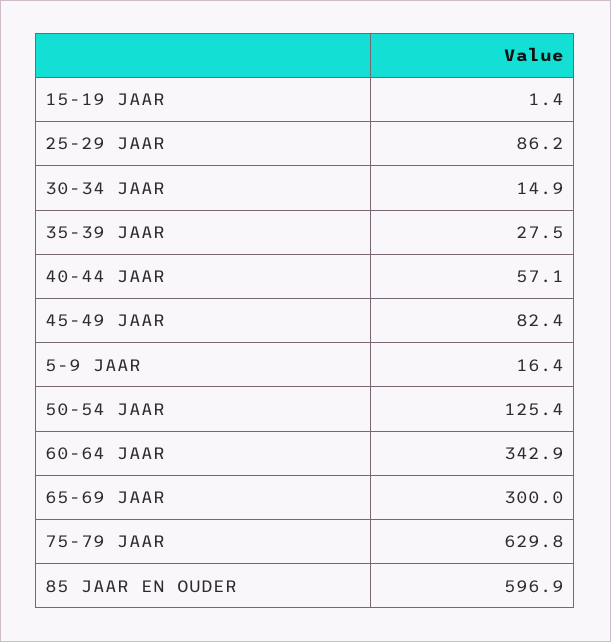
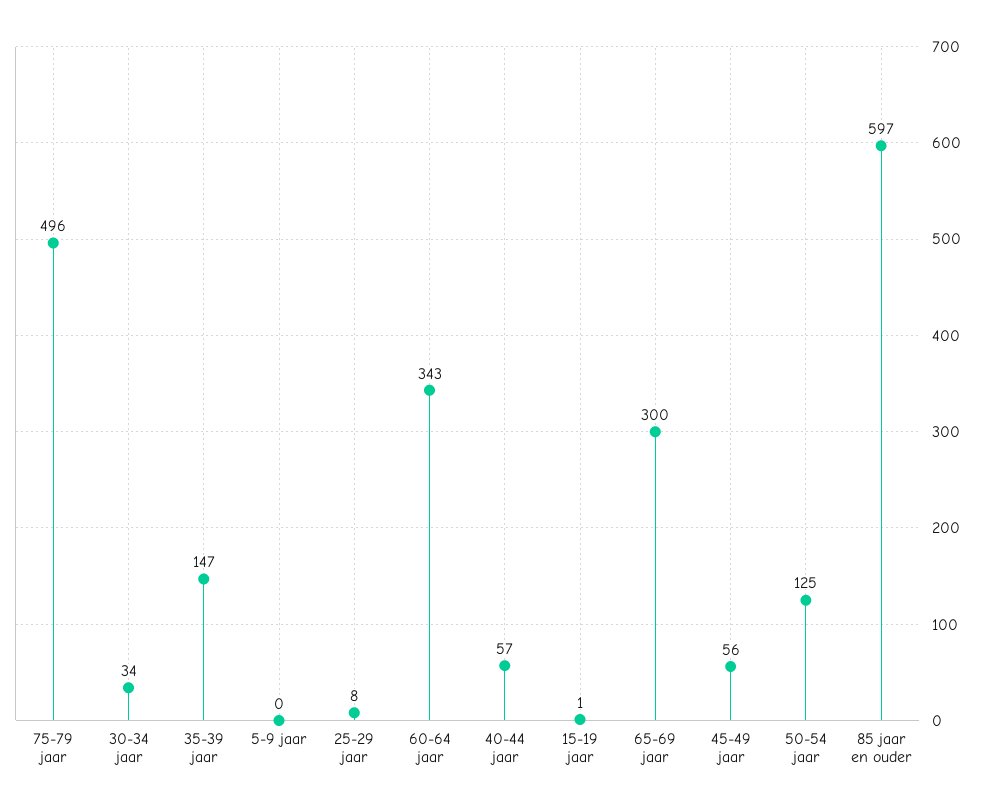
25-29 JAAR: 86.2 -> 8
30-34 JAAR: 14.9 -> 34
35-39 JAAR: 27.5 -> 147
45-49 JAAR: 82.4 -> 56
5-9 JAAR: 16.4 -> 0
75-79 JAAR: 629.8 -> 496

